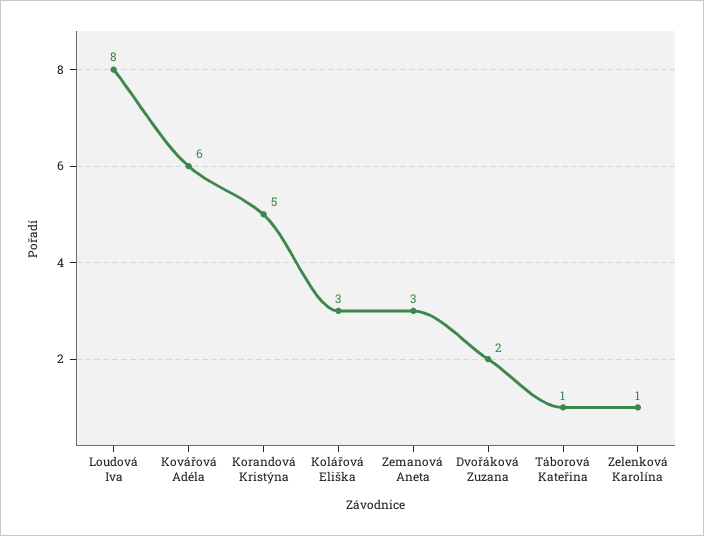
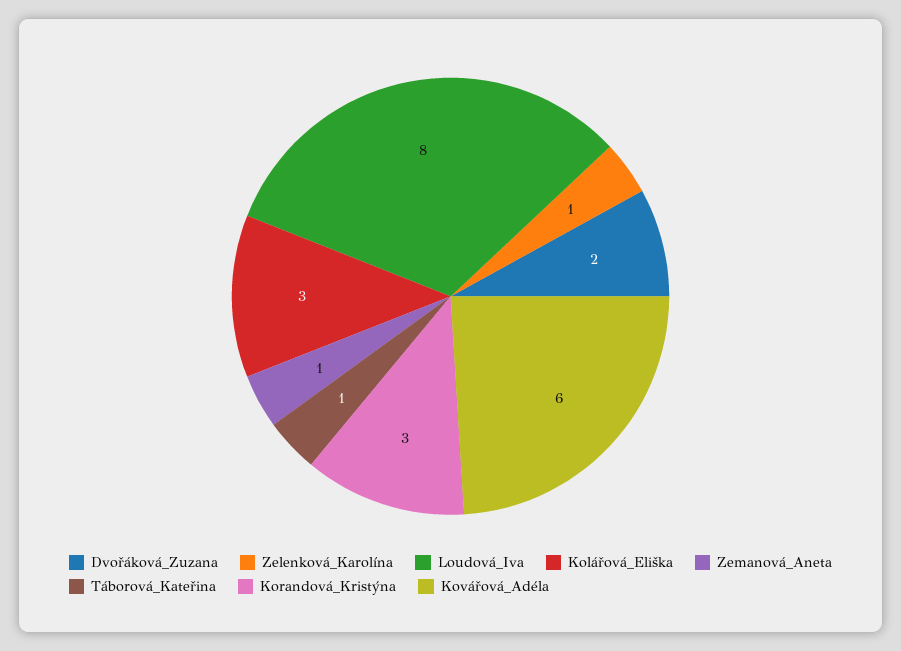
Korandová Kristýna: 5 -> 3
Zemanová Aneta: 3 -> 1

